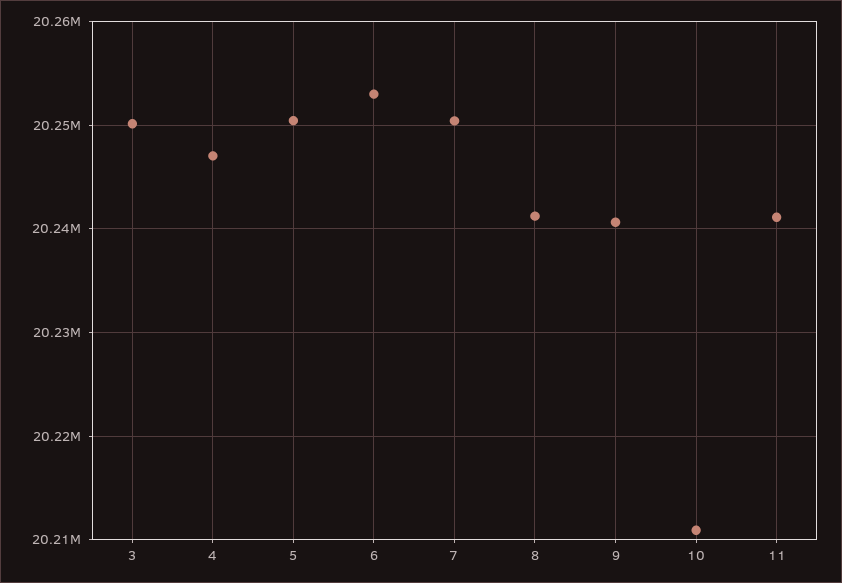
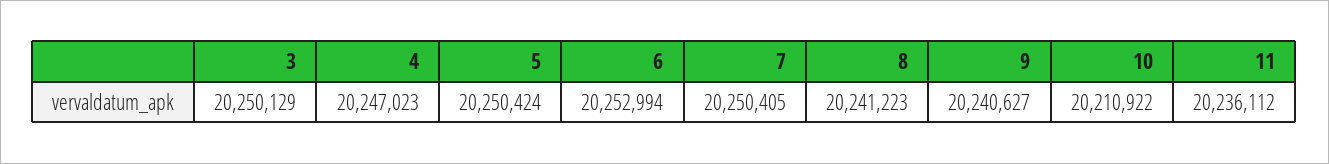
11: 20241000 -> 20236112

